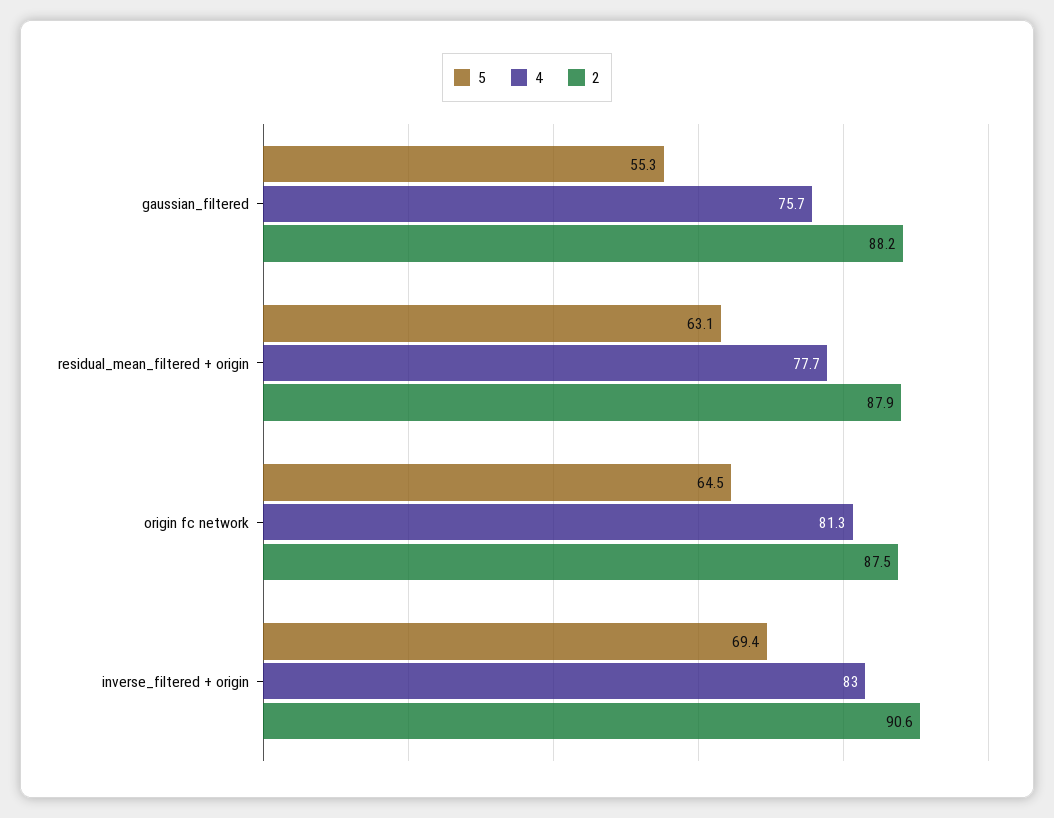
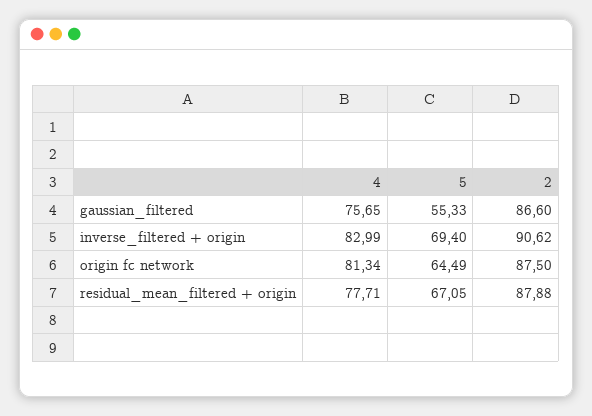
2, gaussian_filtered: 88.2 -> 86.6
5, residual_mean_filtered + origin: 63.1 -> 67.05

